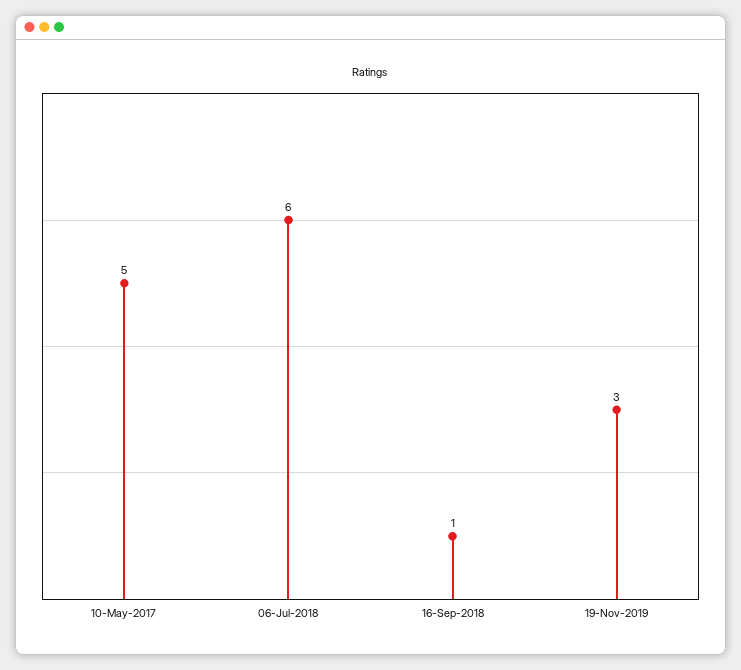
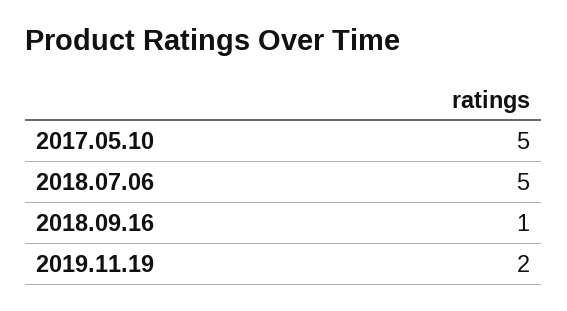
06-Jul-2018: 6 -> 5
19-Nov-2019: 3 -> 2

